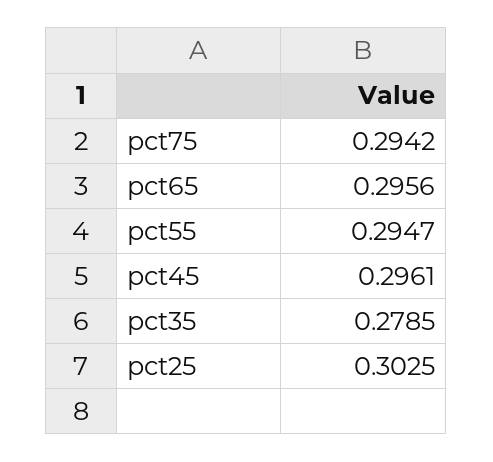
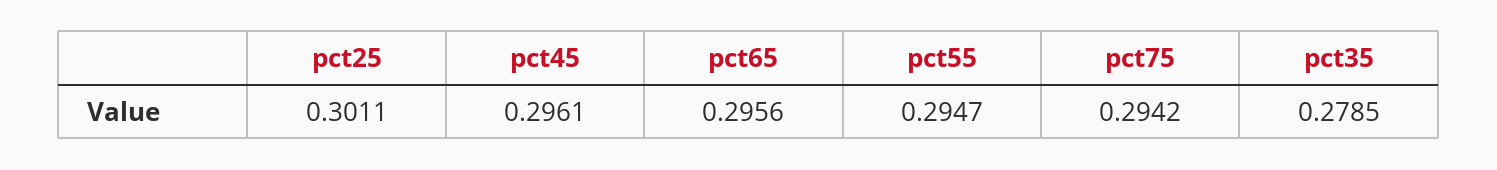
pct25: 0.3025 -> 0.3011

